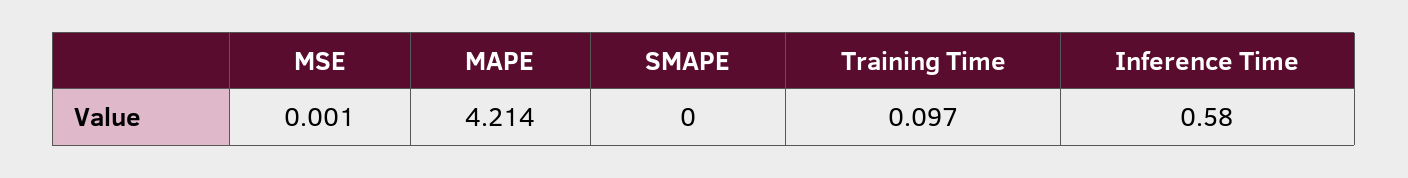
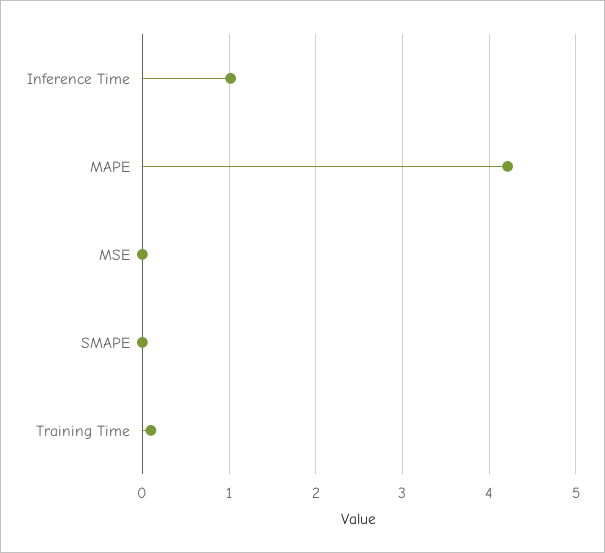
Inference Time: 0.58 -> 1

